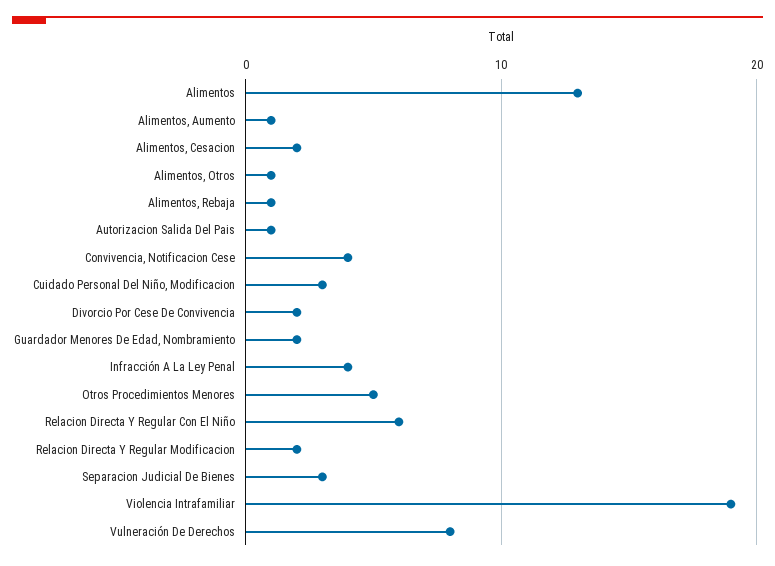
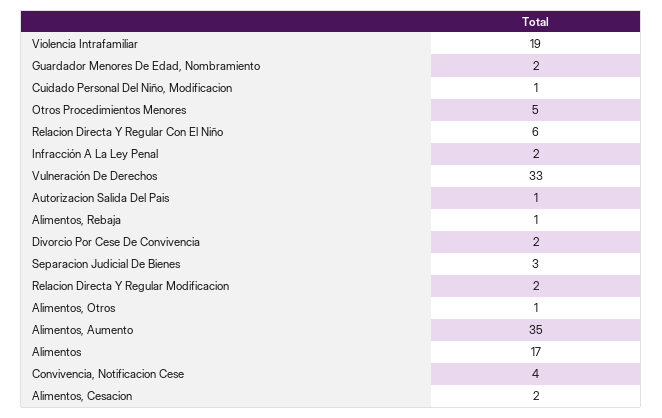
Alimentos: 13 -> 17
Alimentos, Aumento: 1 -> 35
Cuidado Personal Del Niño, Modificacion: 3 -> 1
Infracción A La Ley Penal: 4 -> 2
Vulneración De Derechos: 8 -> 33

